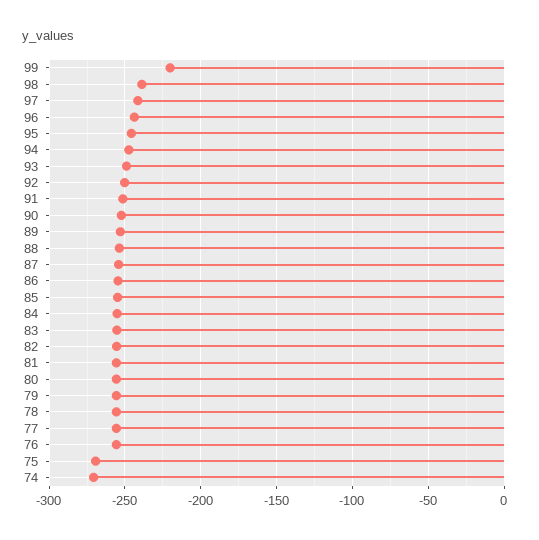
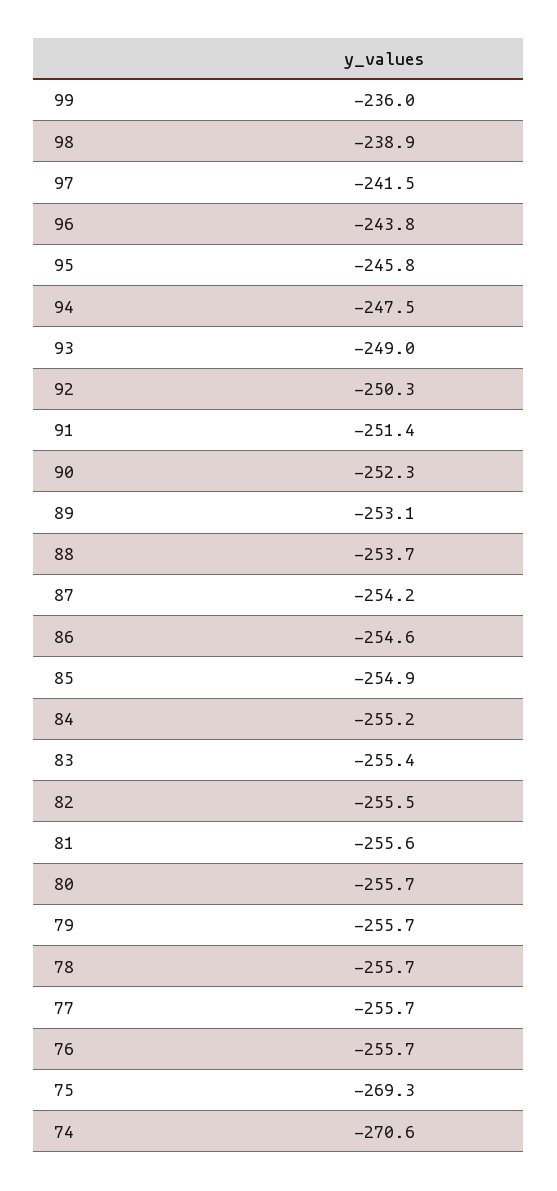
99: -220 -> -236

